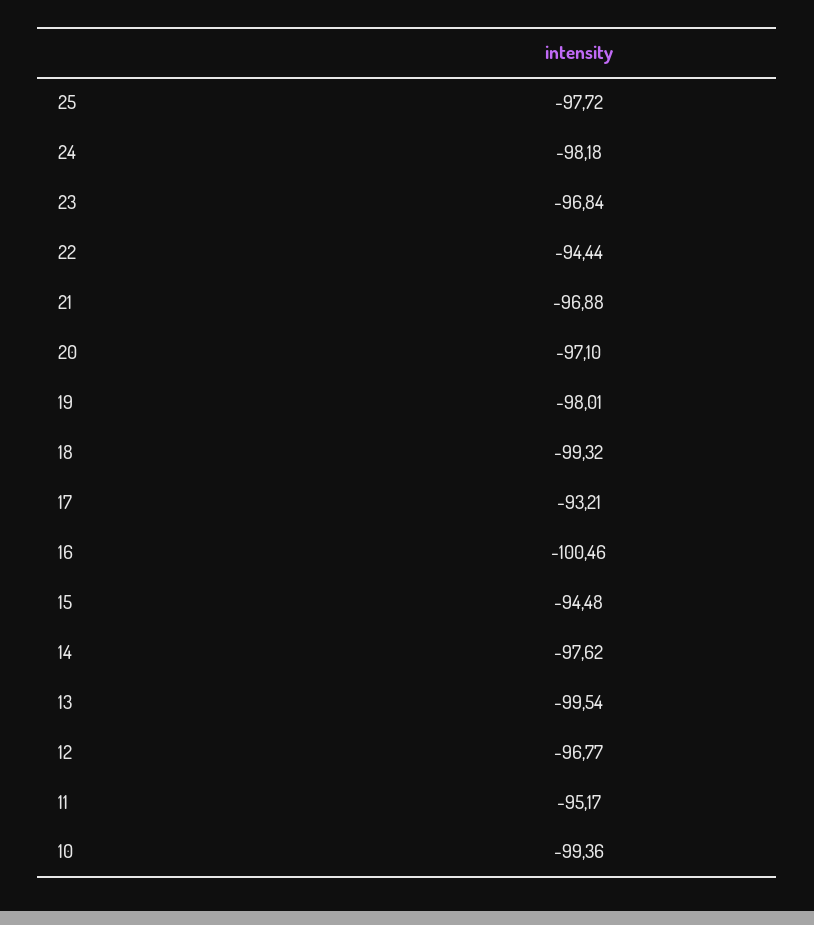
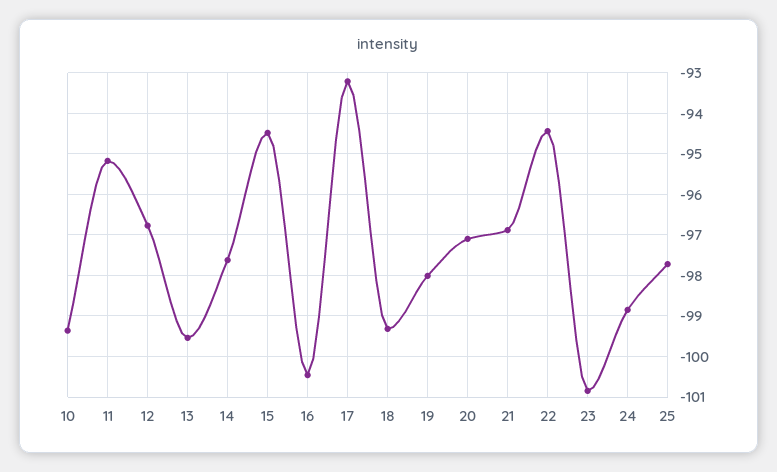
24: -98.18 -> -98.8
23: -96.84 -> -100.8

